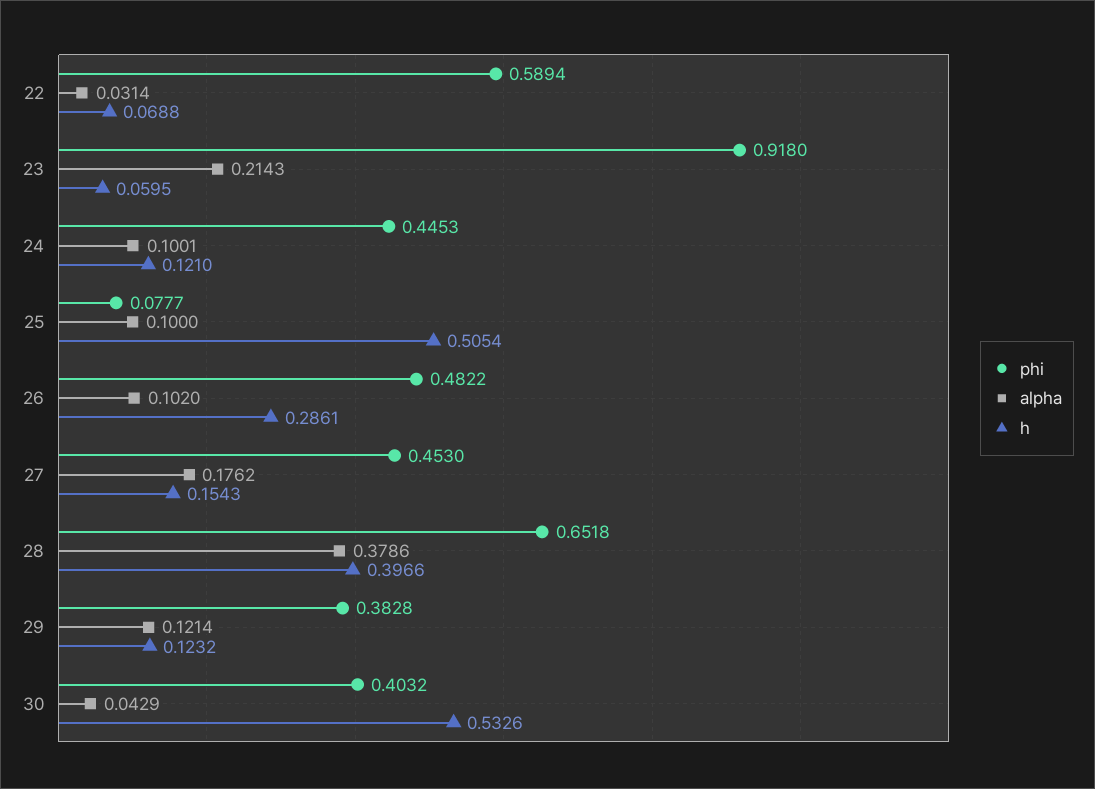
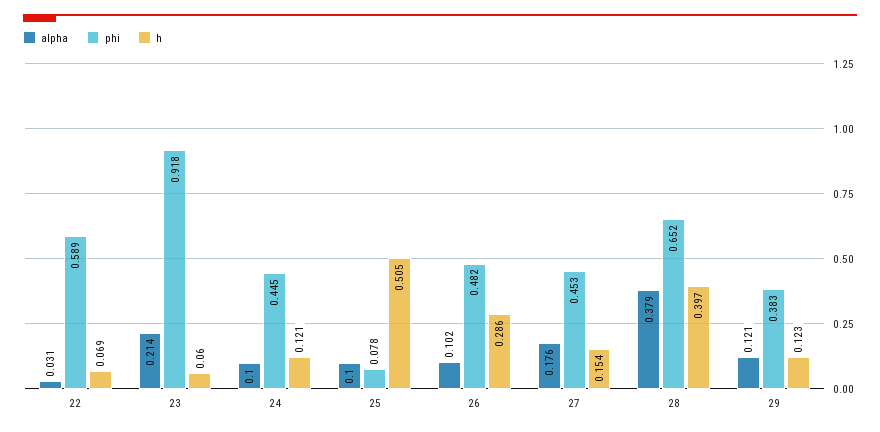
phi, 30: 0.4032 -> none
alpha, 30: 0.0429 -> none
h, 30: 0.5326 -> none

